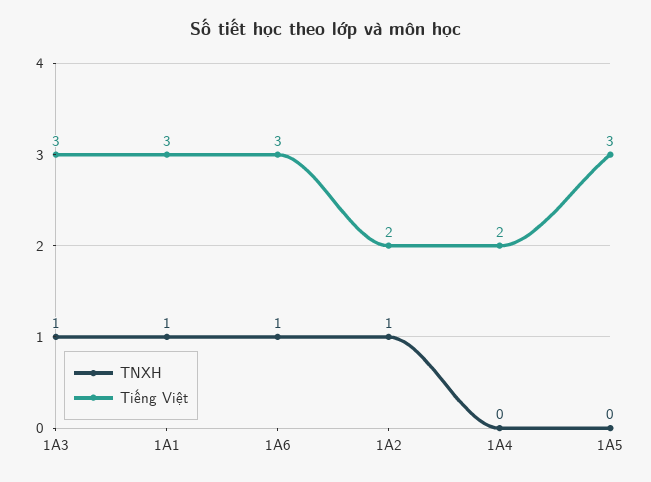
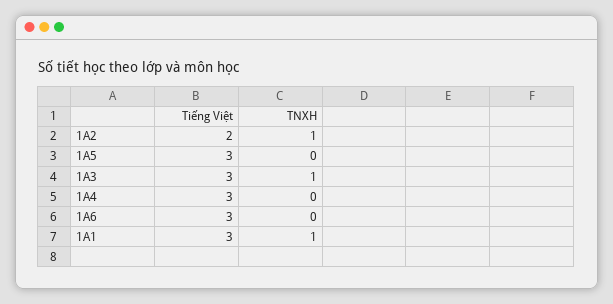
TNXH, 1A6: 1 -> 0
Tiếng Việt, 1A4: 2 -> 3

